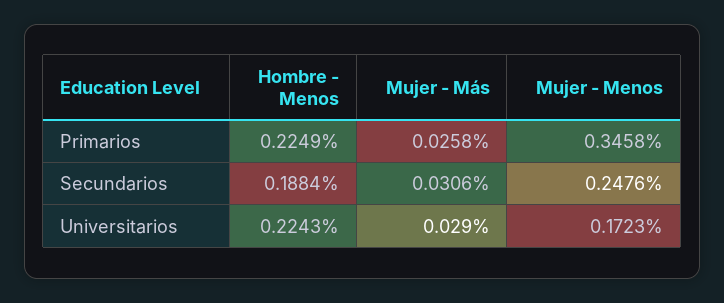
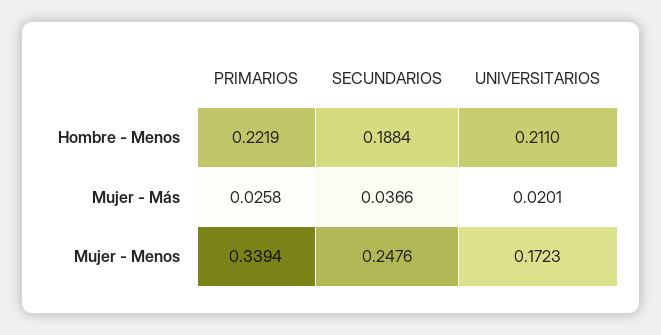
Hombre - Menos, Primarios: 0.2249 -> 0.2219
Mujer - Menos, Primarios: 0.3458 -> 0.3394
Mujer - Más, Secundarios: 0.0306 -> 0.0366
Hombre - Menos, Universitarios: 0.2243 -> 0.211
Mujer - Más, Universitarios: 0.029 -> 0.0201

